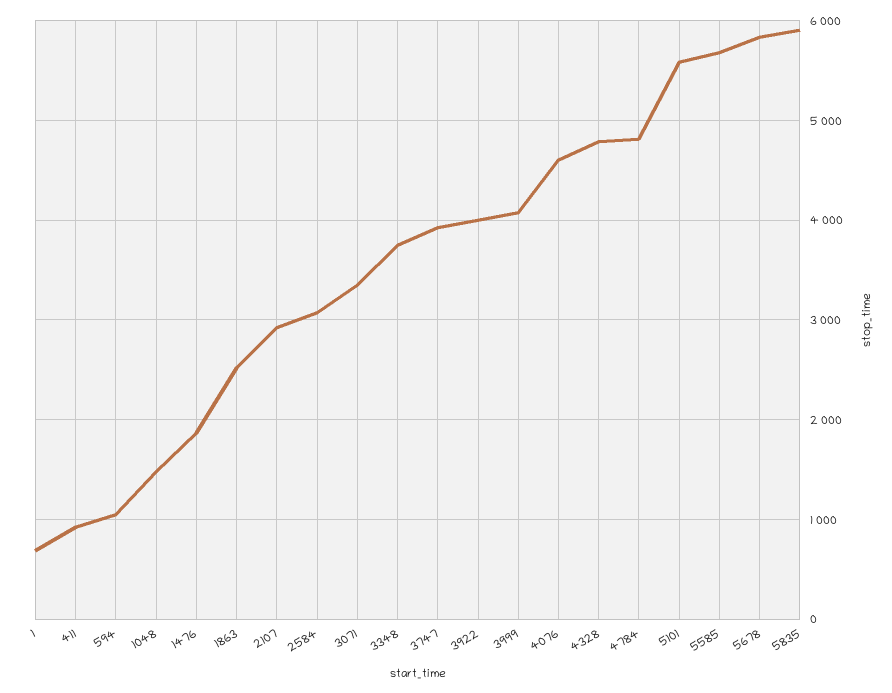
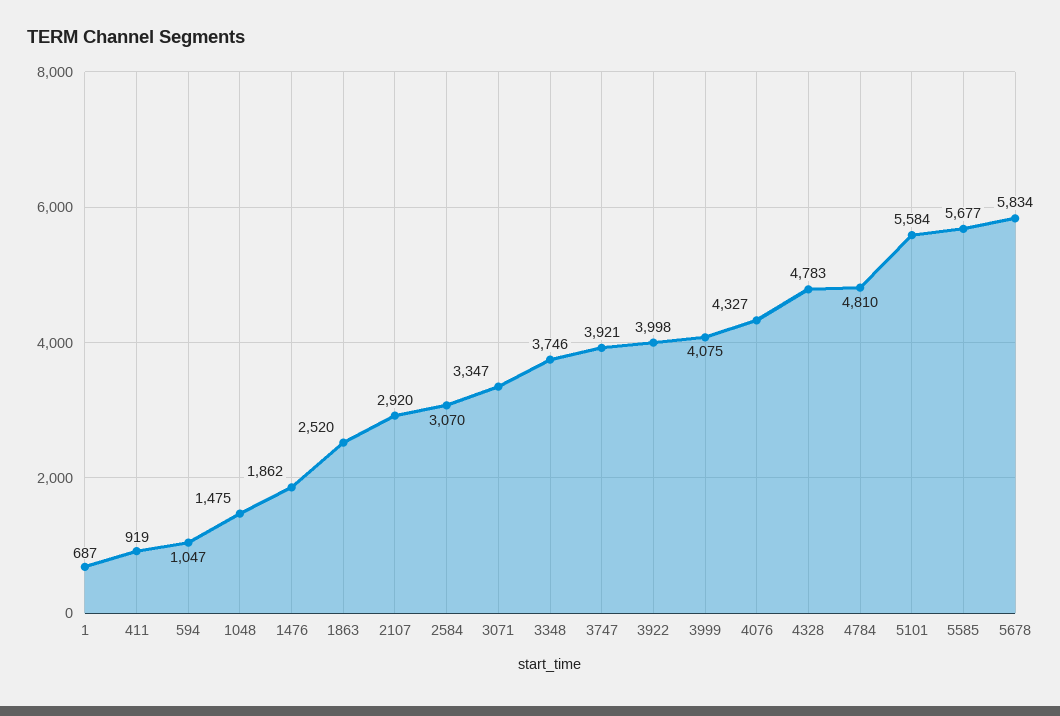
4076: 4600 -> 4327
5835: 5900 -> none

